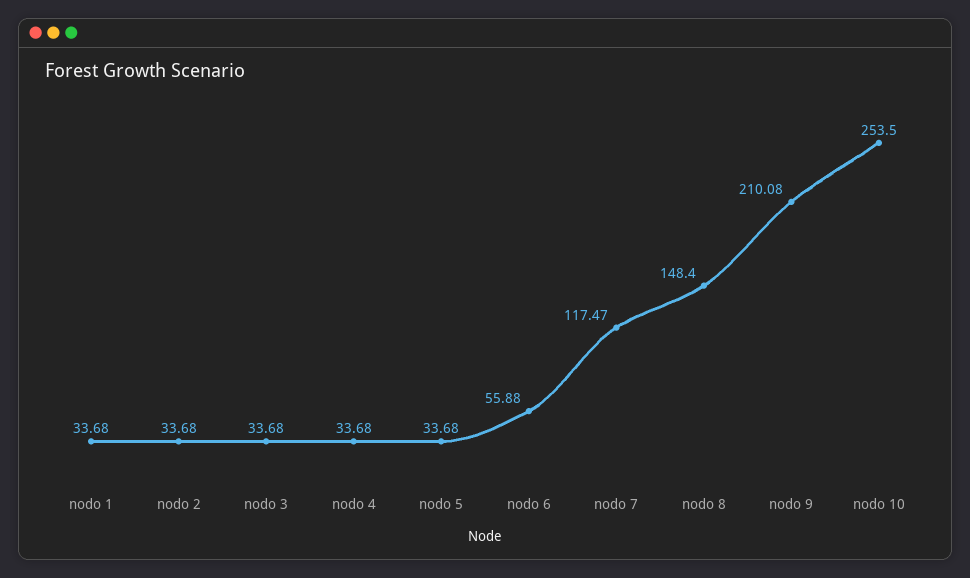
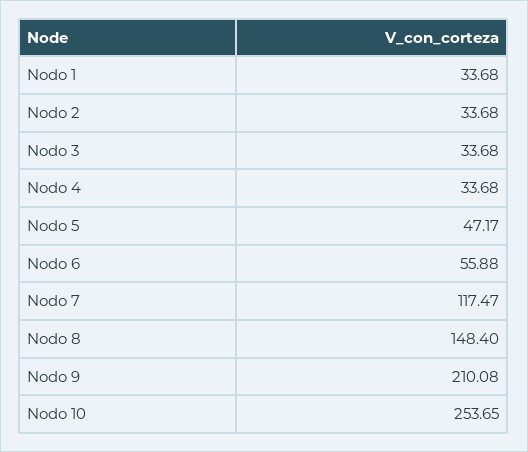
nodo 5: 33.68 -> 47.17
nodo 10: 253.5 -> 253.65

